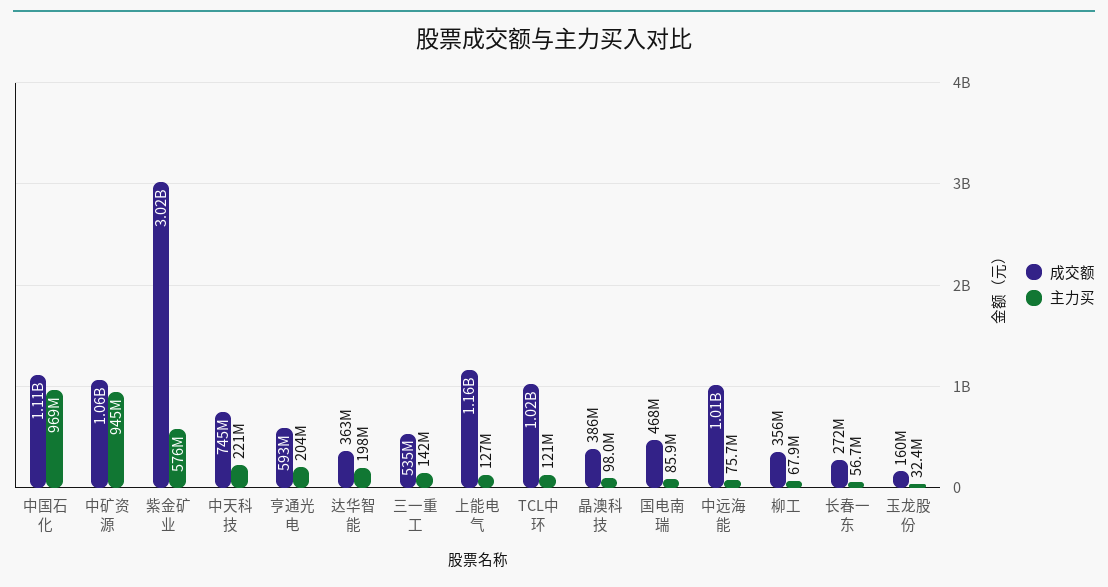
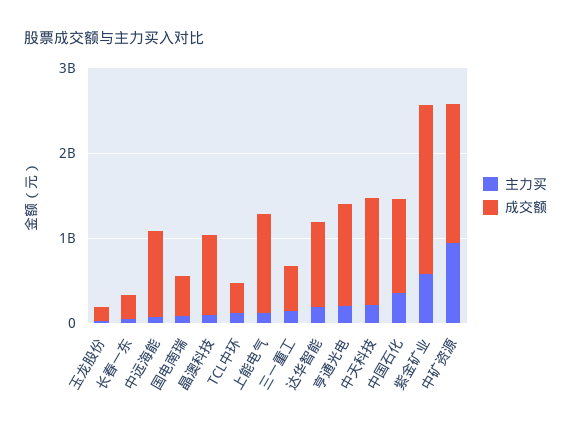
主力买, 中国石化: 969000000 -> 400000000
成交额, 中矿资源: 1060000000 -> 1600000000
成交额, 紫金矿业: 3020000000 -> 2000000000
成交额, 中天科技: 745000000 -> 1200000000
成交额, 亨通光电: 593000000 -> 1200000000
成交额, 达华智能: 363000000 -> 1000000000
成交额, TCL中环: 1020000000 -> 400000000
成交额, 晶澳科技: 386000000 -> 1000000000
成交额, 柳工: 356000000 -> none
主力买, 柳工: 67900000 -> none

